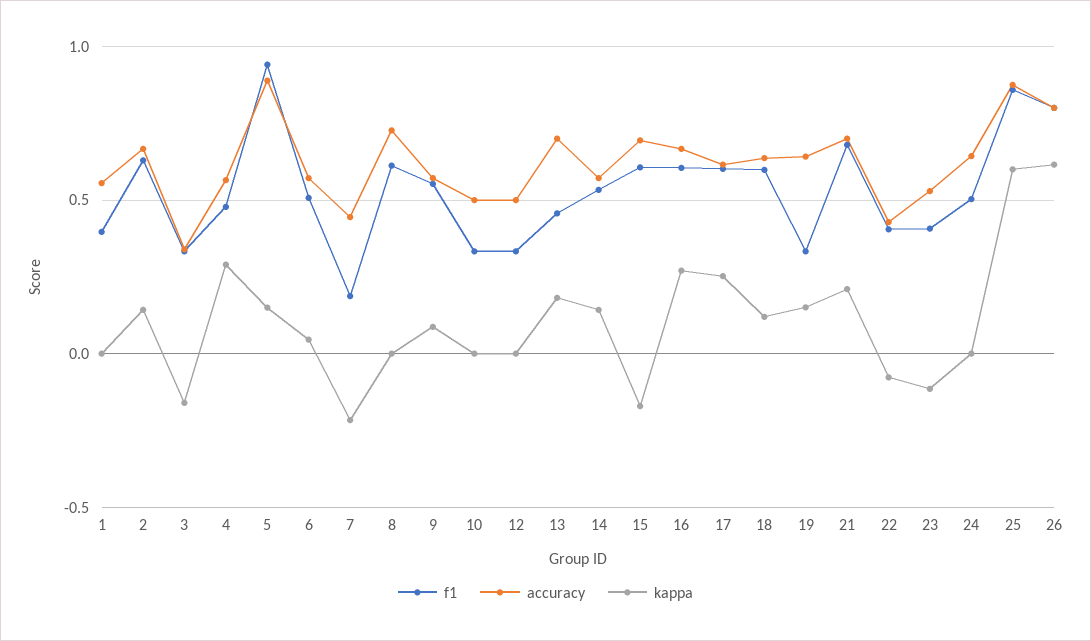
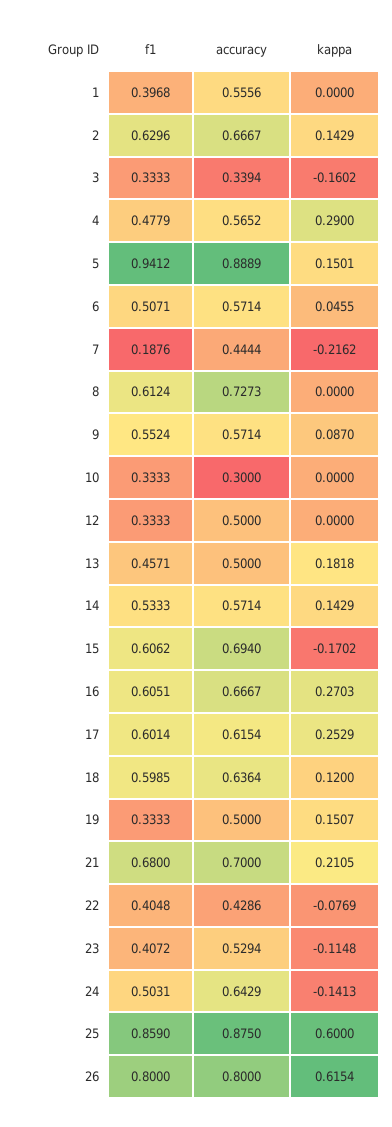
accuracy, 10: 0.5 -> 0.3
accuracy, 13: 0.7 -> 0.5
accuracy, 19: 0.65 -> 0.5
kappa, 24: 0 -> -0.1413

